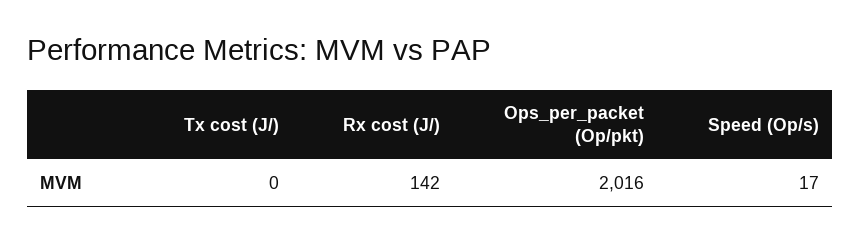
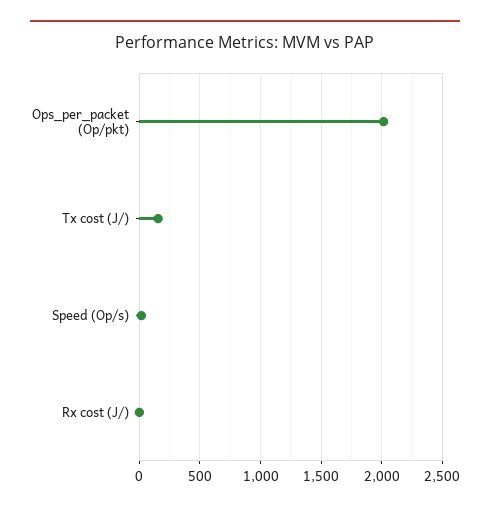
Tx cost (J/): 0 -> 150
Rx cost (J/): 142 -> 0

